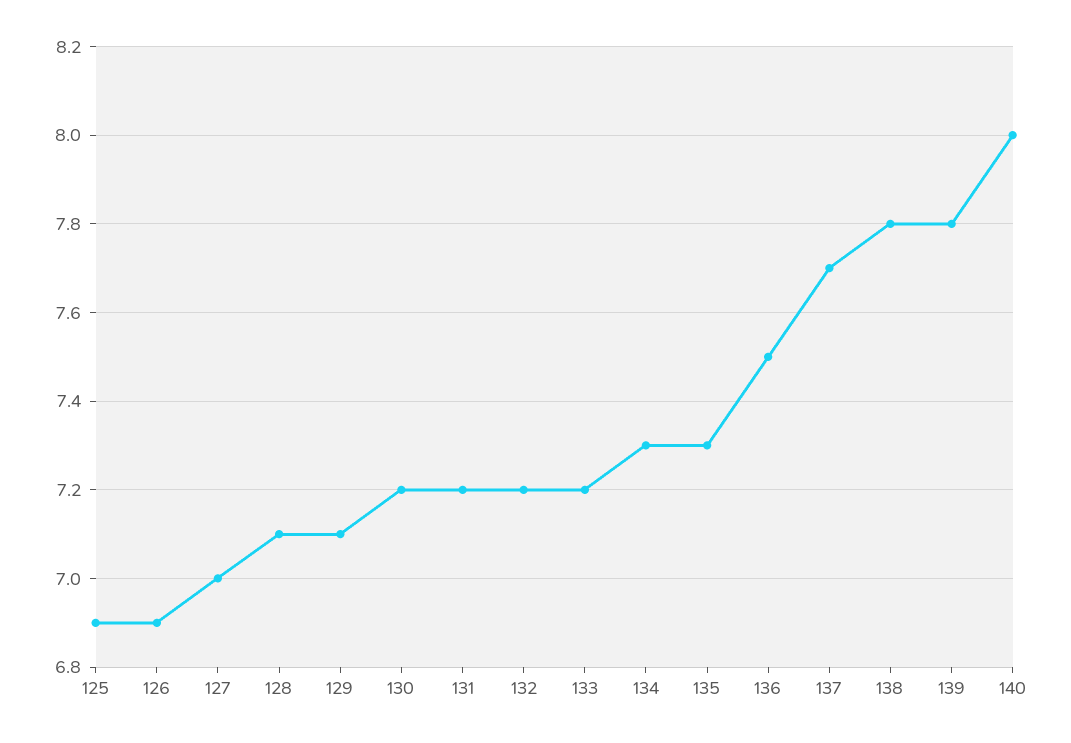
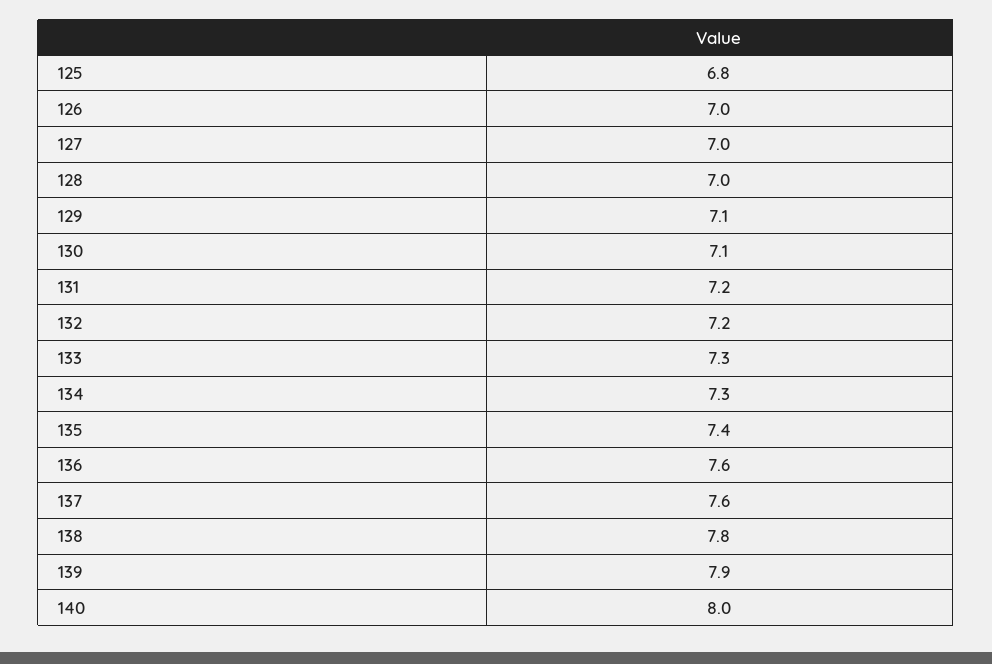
125: 6.9 -> 6.8
126: 6.9 -> 7
128: 7.1 -> 7
130: 7.2 -> 7.1
133: 7.2 -> 7.3
135: 7.3 -> 7.4
136: 7.5 -> 7.6
137: 7.7 -> 7.6
139: 7.8 -> 7.9

